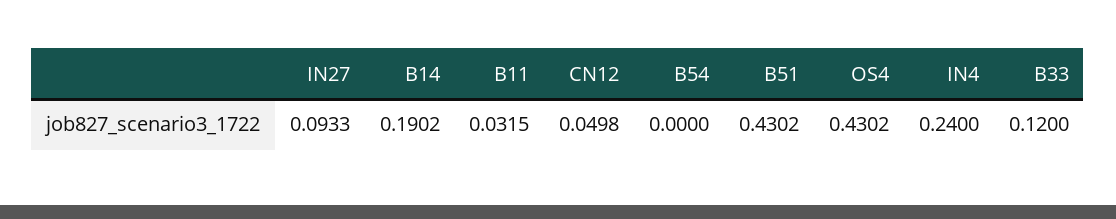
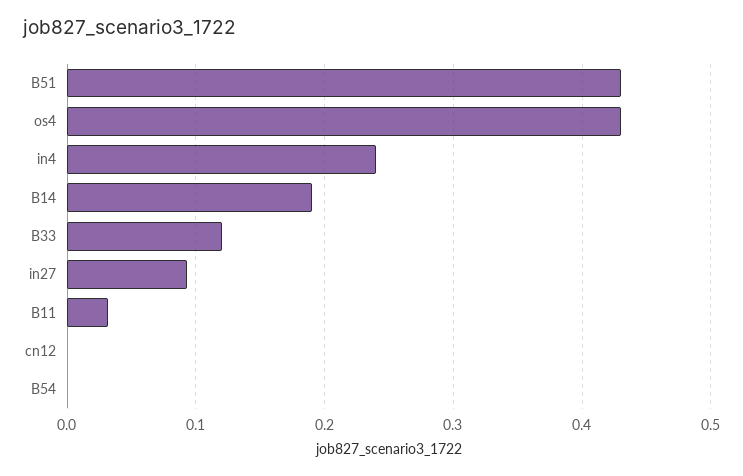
CN12: 0.0498 -> 0

